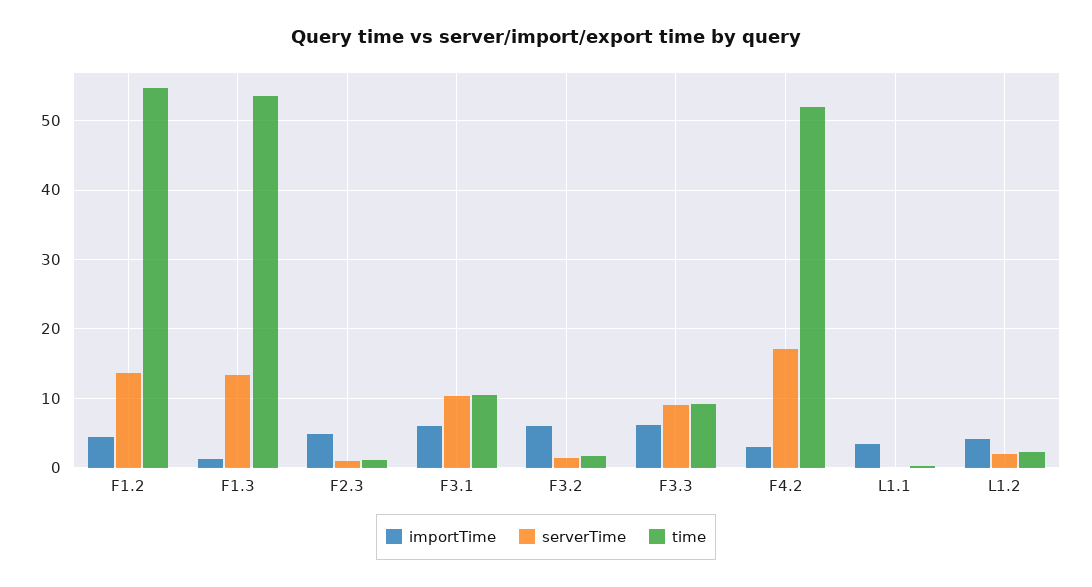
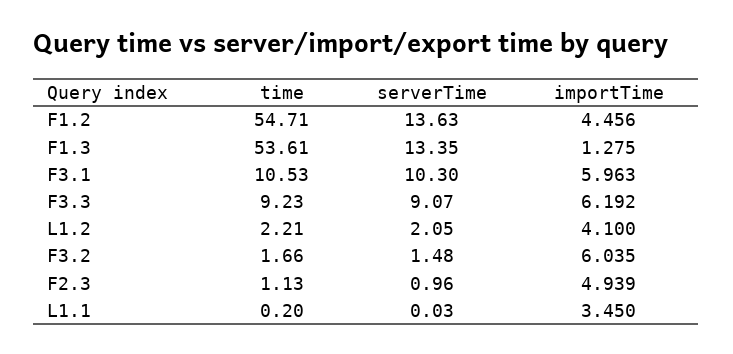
importTime, F4.2: 3 -> none
serverTime, F4.2: 17 -> none
time, F4.2: 52 -> none

